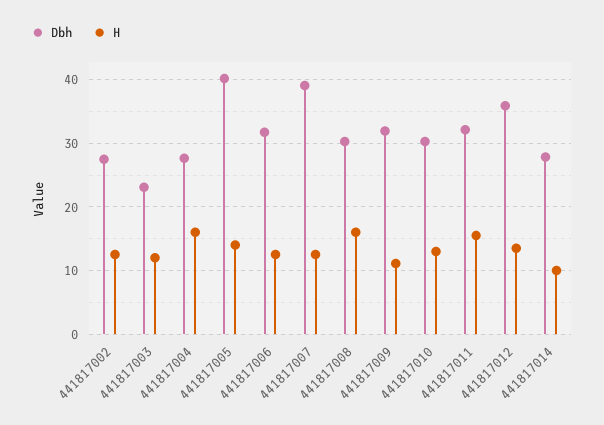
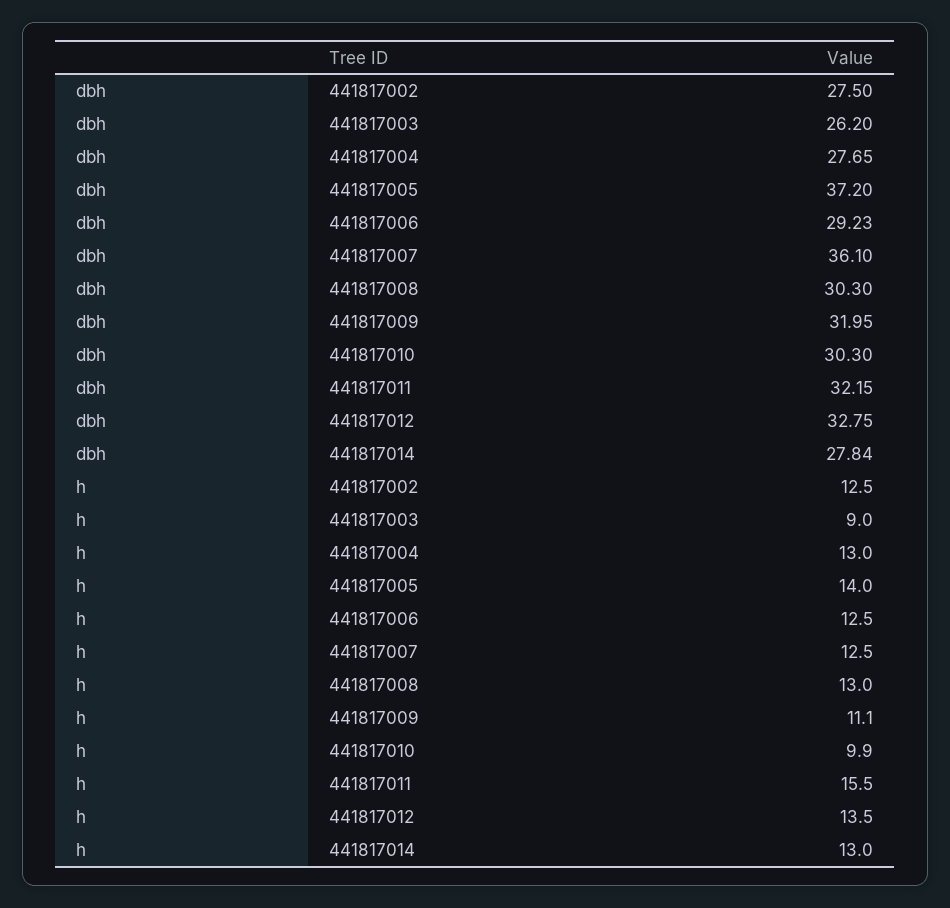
Dbh, 441817003: 23 -> 26.2
H, 441817003: 12 -> 9
H, 441817004: 16 -> 13
Dbh, 441817005: 40 -> 37.2
Dbh, 441817006: 32 -> 29.23
Dbh, 441817007: 39 -> 36.1
H, 441817008: 16 -> 13
H, 441817010: 13 -> 9.9
Dbh, 441817012: 36 -> 32.75
H, 441817014: 10 -> 13

